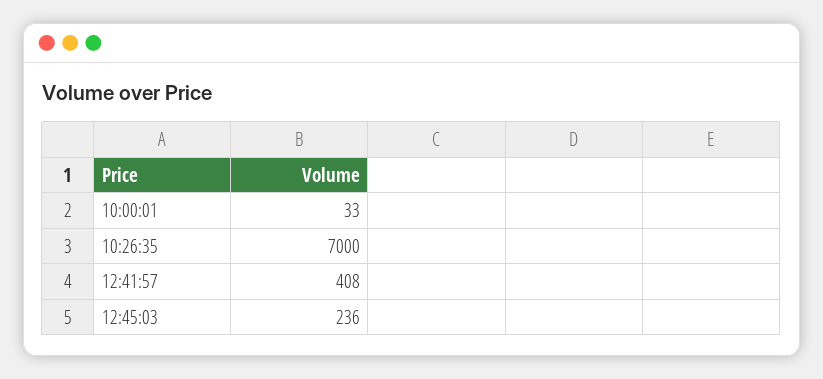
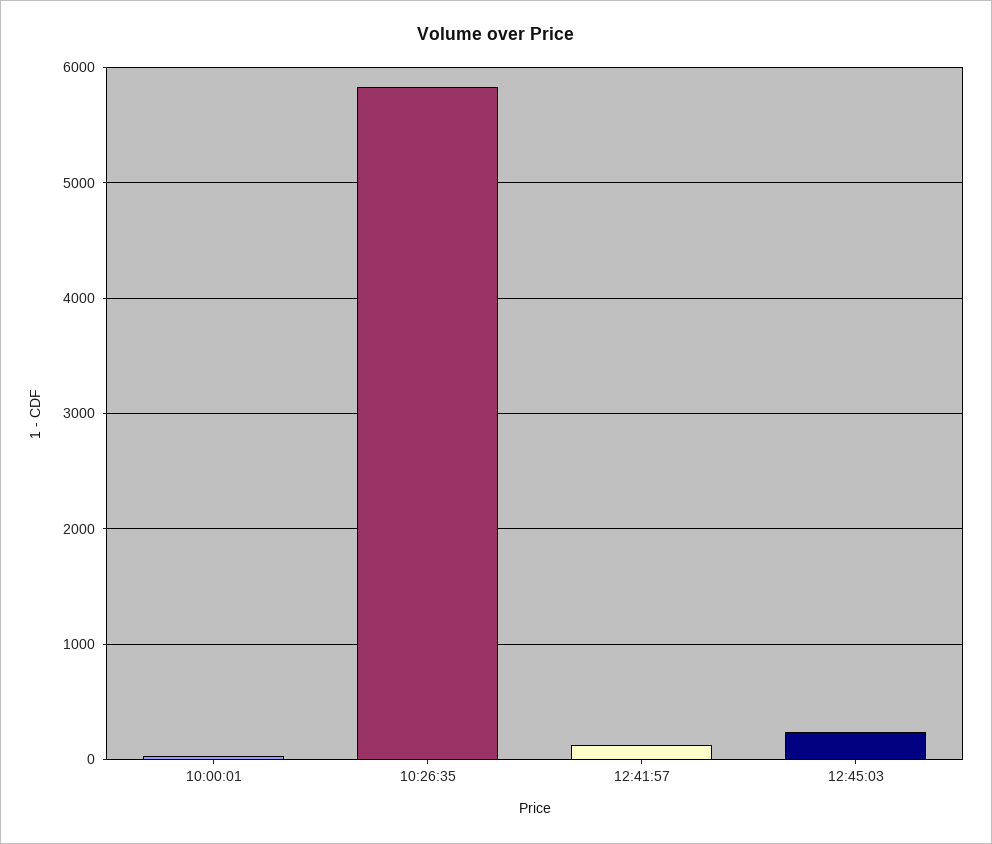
10:26:35: 7000 -> 5800
12:41:57: 408 -> 100

